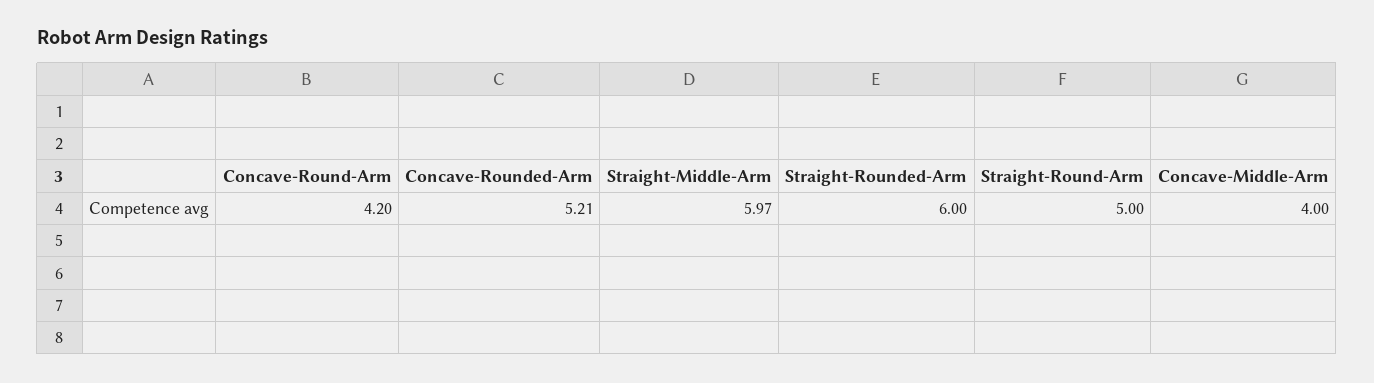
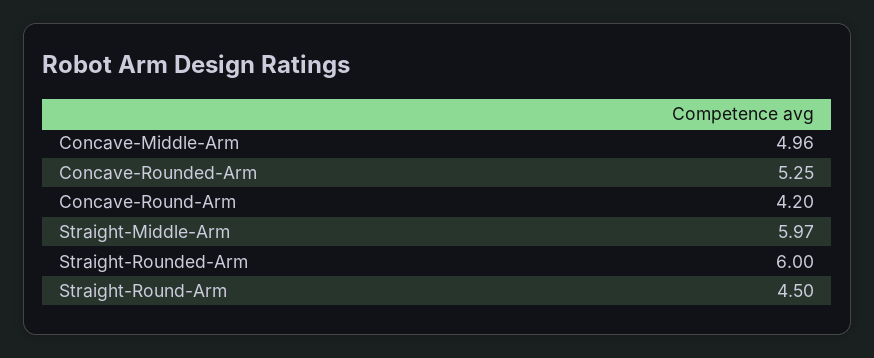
Concave-Rounded-Arm: 5.21 -> 5.25
Straight-Round-Arm: 5 -> 4.5
Concave-Middle-Arm: 4 -> 4.96

